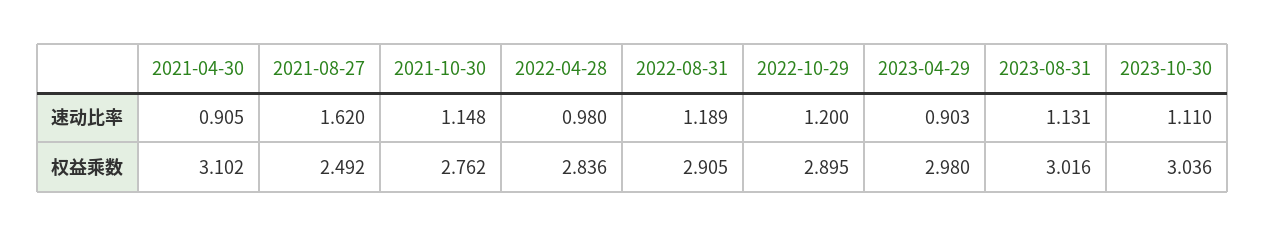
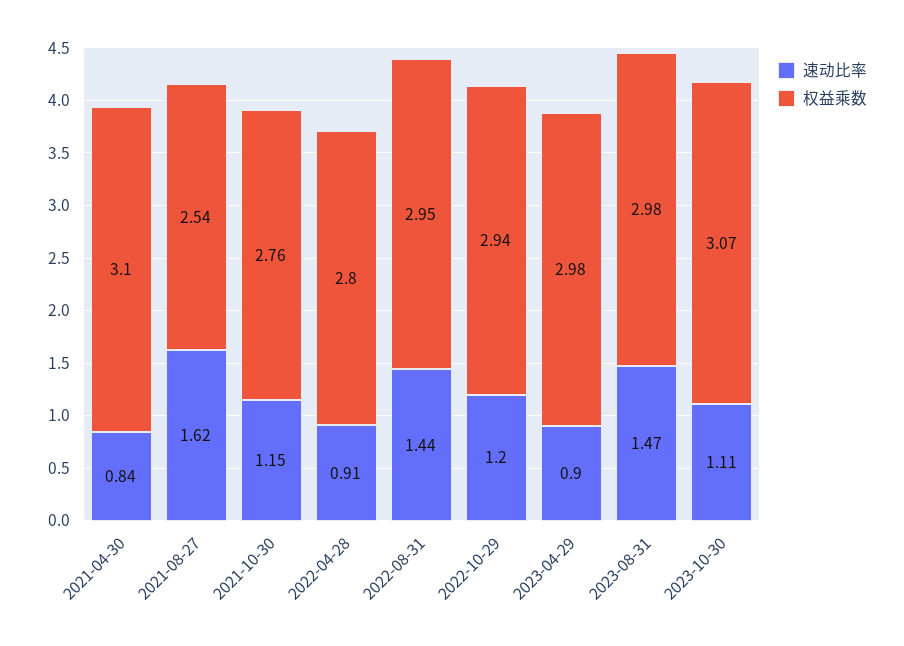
速动比率, 2021-04-30: 0.905 -> 0.84
速动比率, 2022-04-28: 0.98 -> 0.91
速动比率, 2022-08-31: 1.189 -> 1.44
速动比率, 2023-08-31: 1.131 -> 1.47
权益乘数, 2021-08-27: 2.492 -> 2.54
权益乘数, 2022-04-28: 2.836 -> 2.8
权益乘数, 2022-08-31: 2.905 -> 2.95
权益乘数, 2022-10-29: 2.895 -> 2.94
权益乘数, 2023-08-31: 3.016 -> 2.98
权益乘数, 2023-10-30: 3.036 -> 3.07

